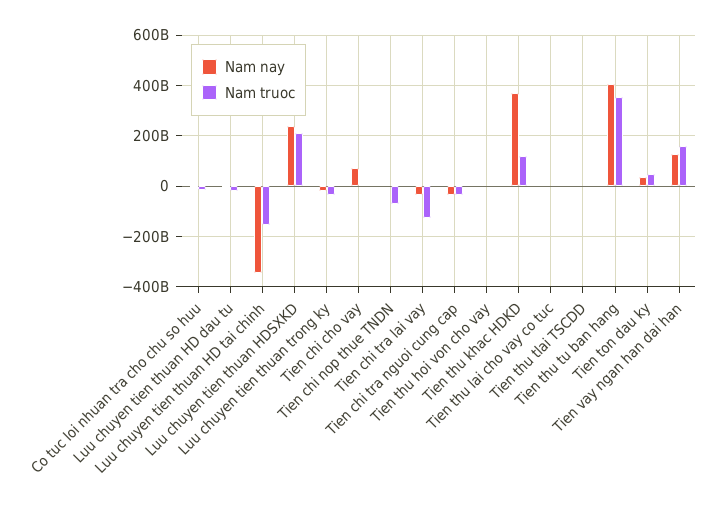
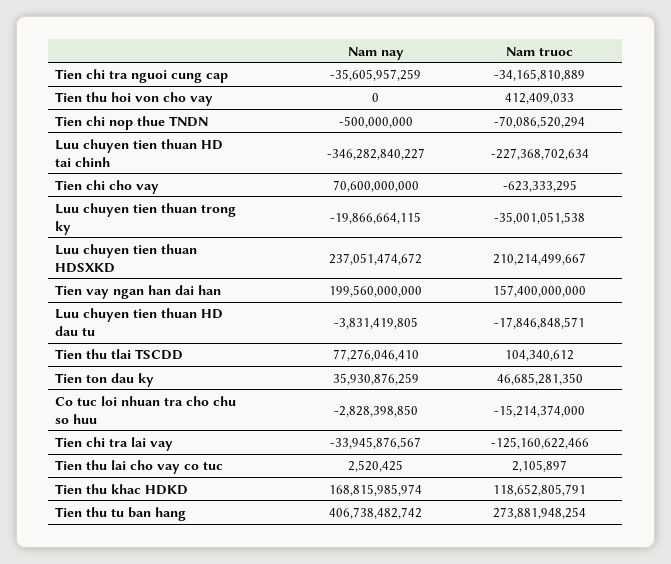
Nam truoc, Luu chuyen tien thuan HD tai chinh: -150000000000 -> -227368702634
Nam nay, Tien thu khac HDKD: 375000000000 -> 168815985974
Nam nay, Tien thu tlai TSCDD: 0 -> 77276046410
Nam truoc, Tien thu tu ban hang: 350000000000 -> 273881948254
Nam nay, Tien vay ngan han dai han: 125000000000 -> 199560000000

